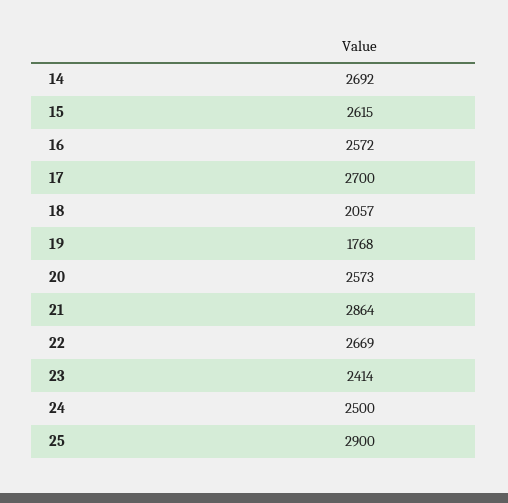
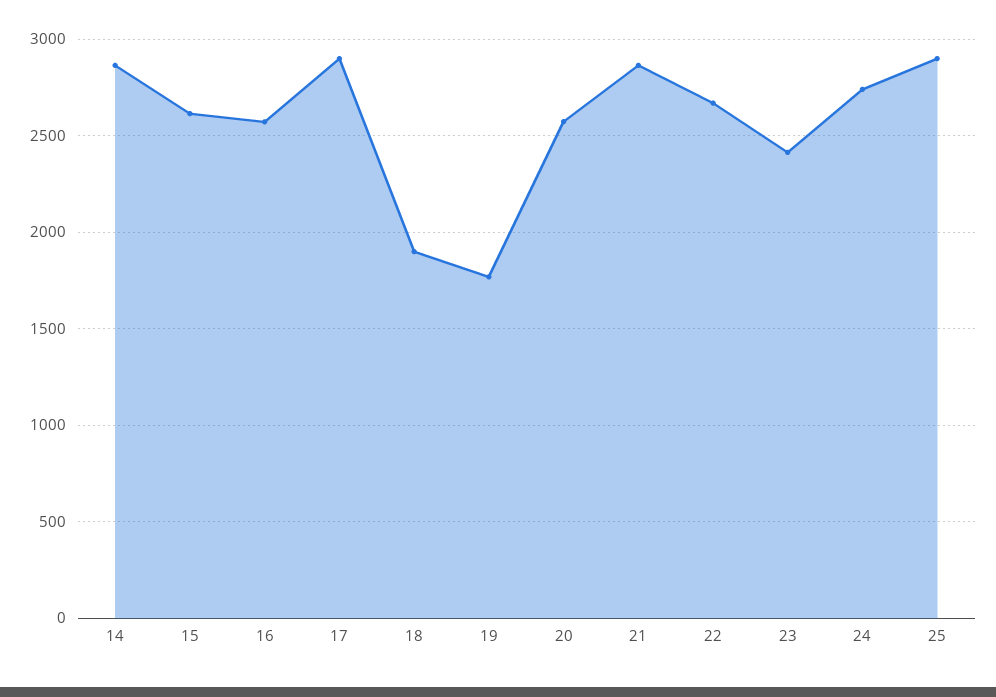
14: 2692 -> 2850
17: 2700 -> 2900
18: 2057 -> 1900
24: 2500 -> 2750

